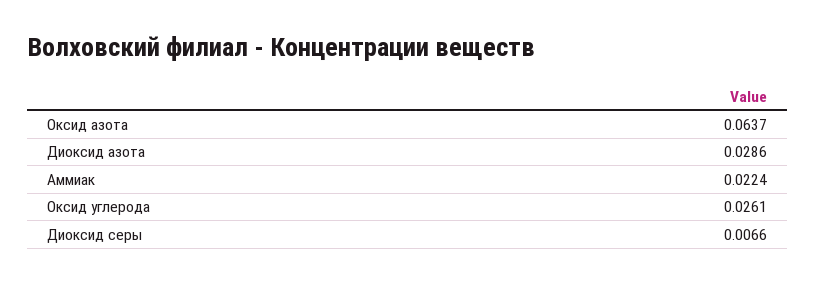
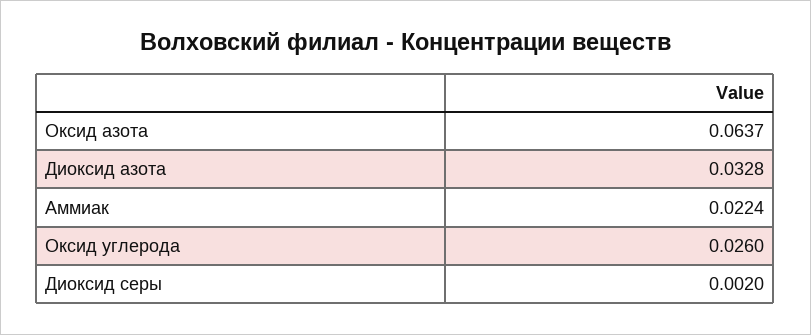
Диоксид азота: 0.0286 -> 0.0328
Оксид углерода: 0.0261 -> 0.026
Диоксид серы: 0.0066 -> 0.002

